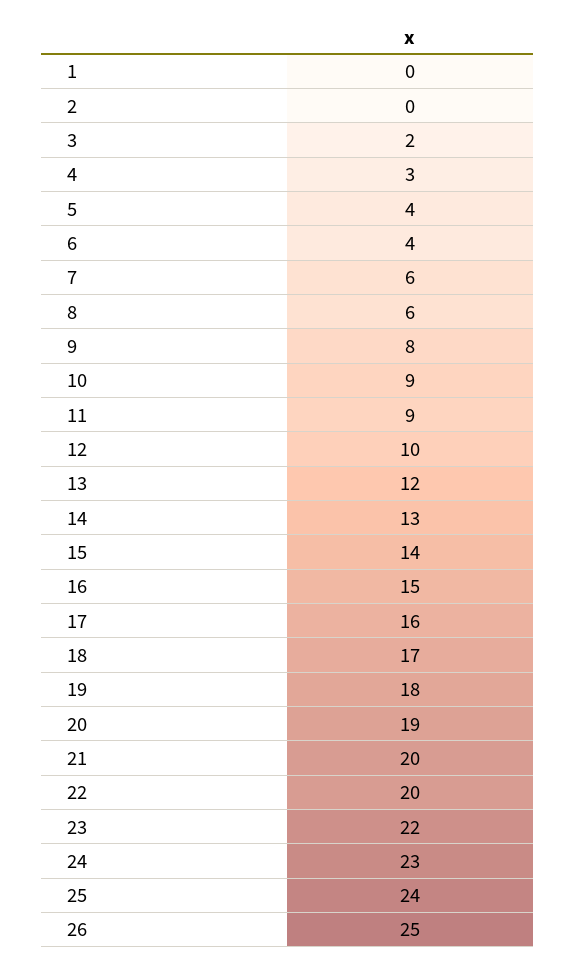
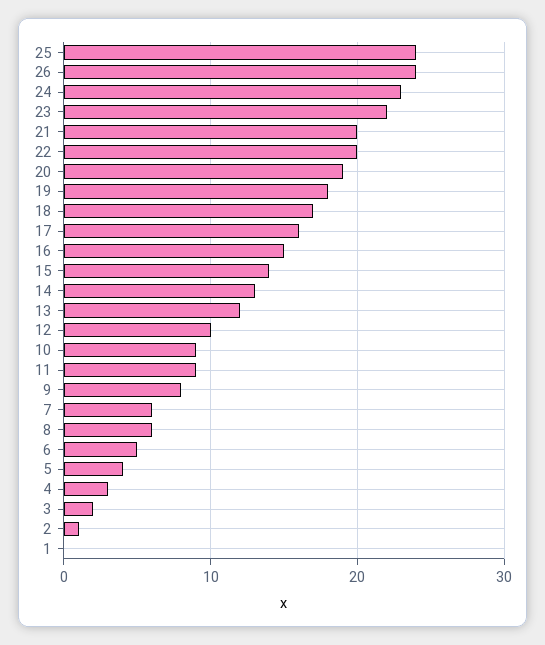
2: 0 -> 1
6: 4 -> 5
26: 25 -> 24

